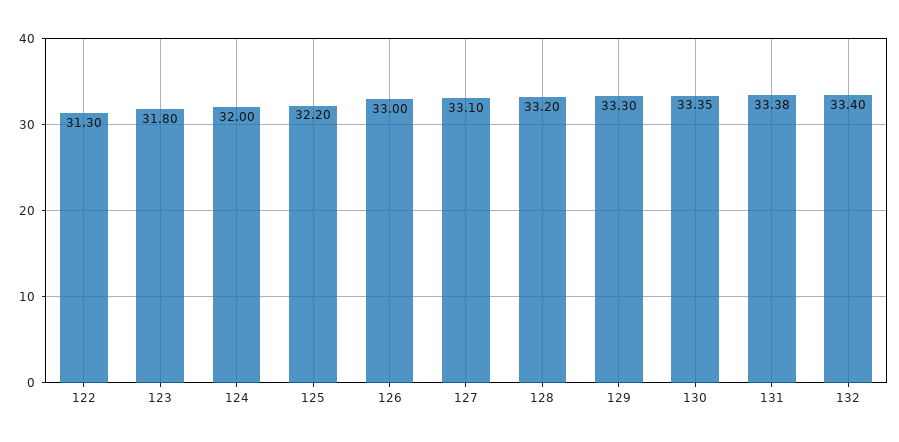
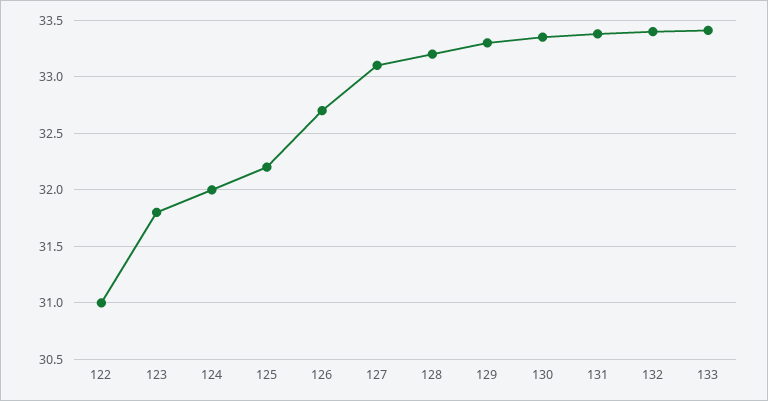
122: 31.3 -> 31
126: 33 -> 32.7
133: none -> 33.4

